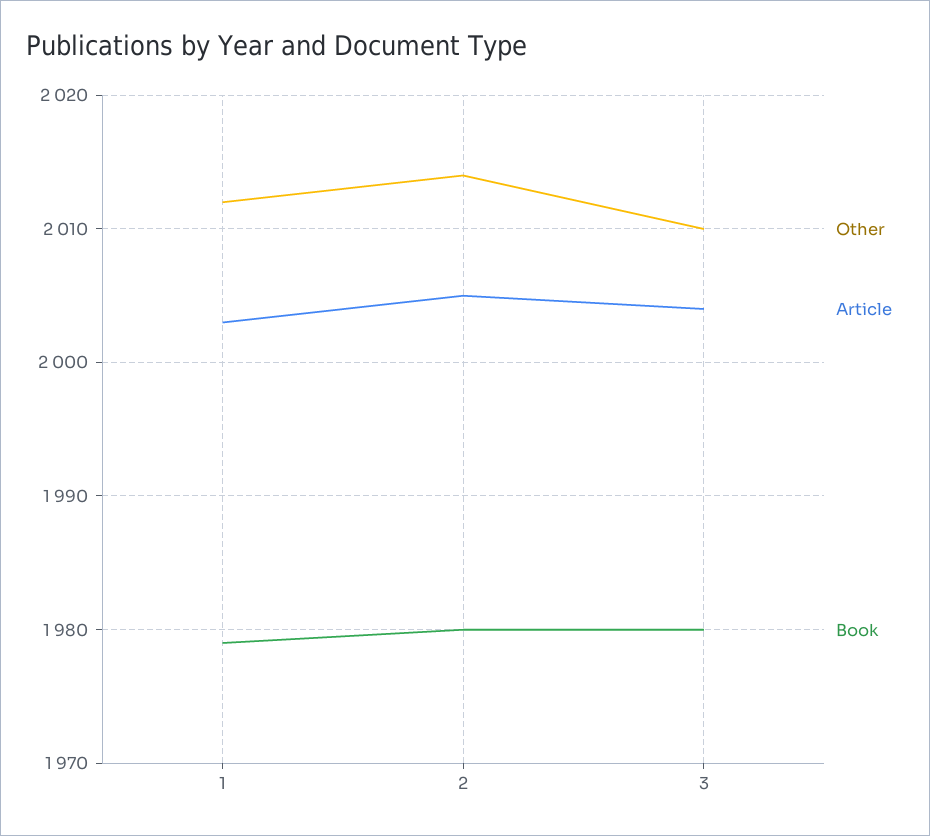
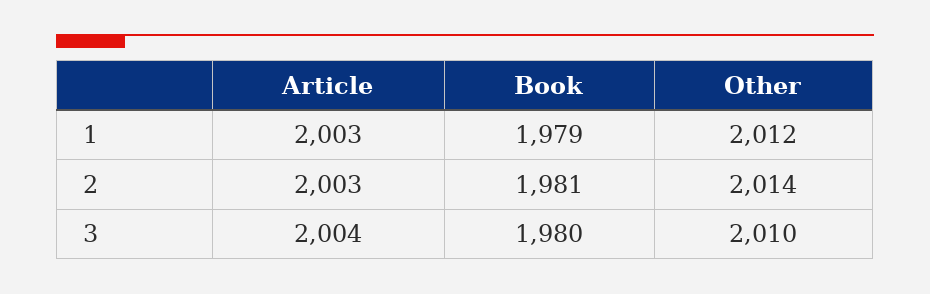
Article, 2: 2005 -> 2003
Book, 2: 1980 -> 1981

